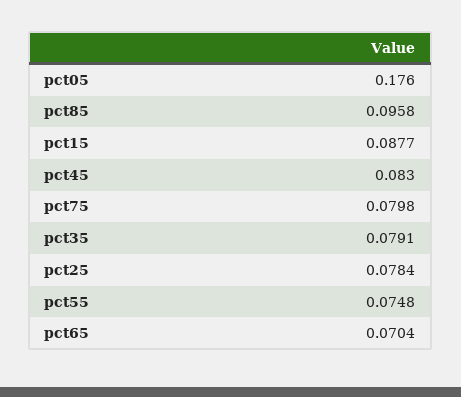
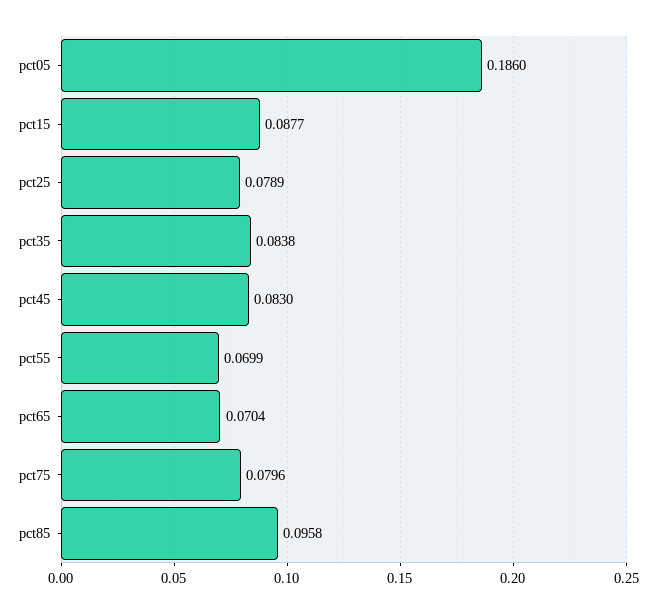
pct05: 0.176 -> 0.186
pct75: 0.0798 -> 0.0796
pct35: 0.0791 -> 0.0838
pct25: 0.0784 -> 0.0789
pct55: 0.0748 -> 0.0699

